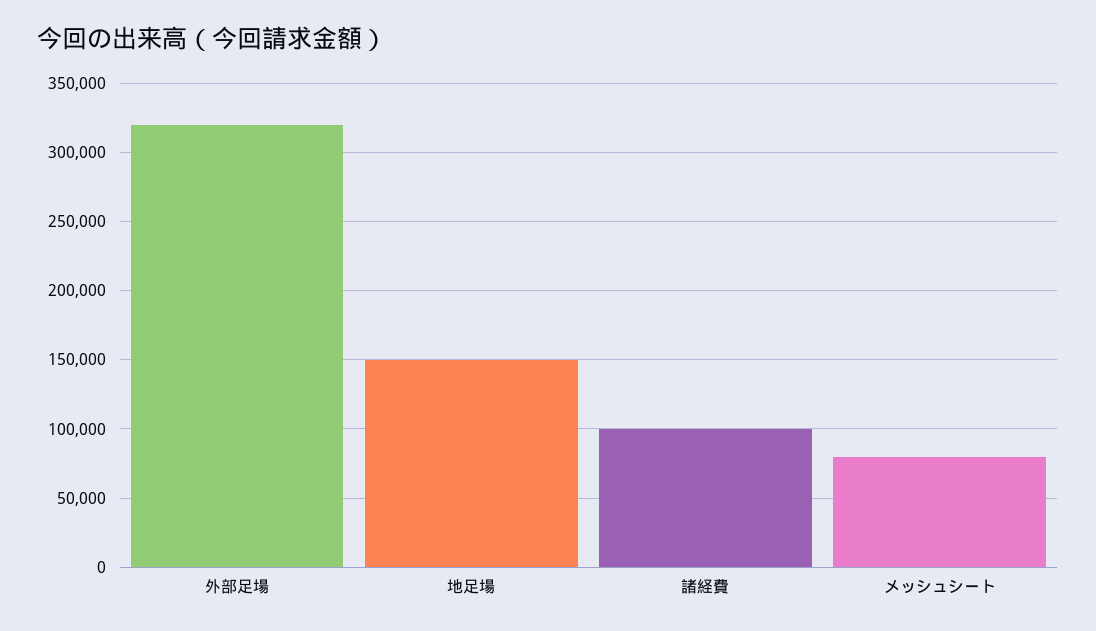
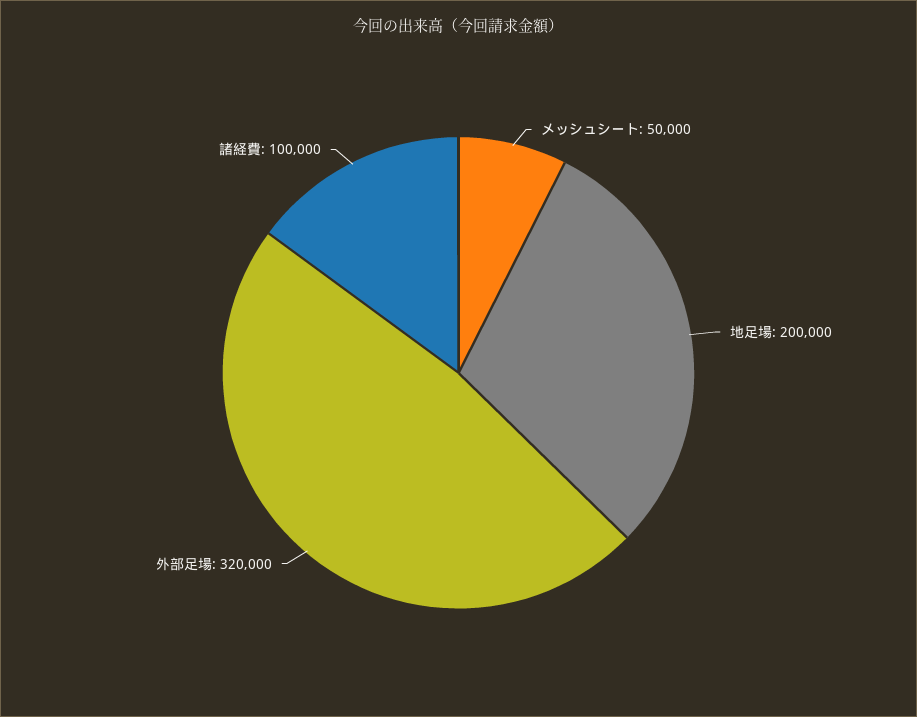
地足場: 150000 -> 200000
メッシュシート: 80000 -> 50000

